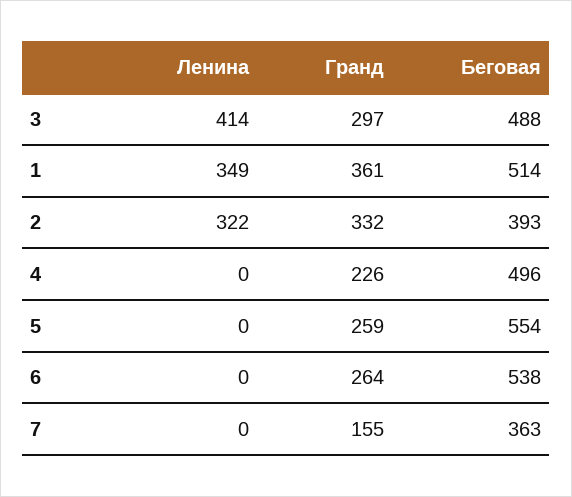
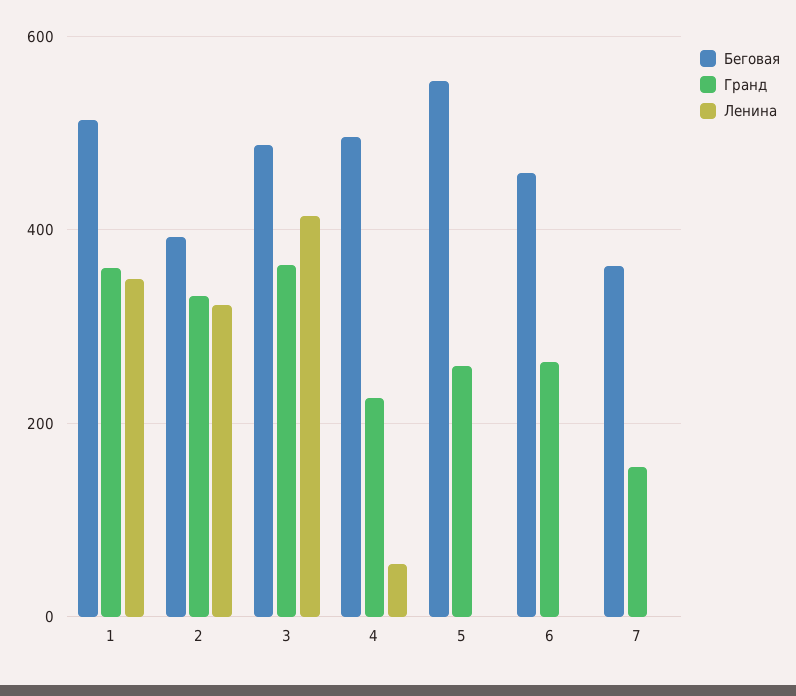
Гранд, 3: 297 -> 360
Ленина, 4: 0 -> 60
Беговая, 6: 538 -> 460

